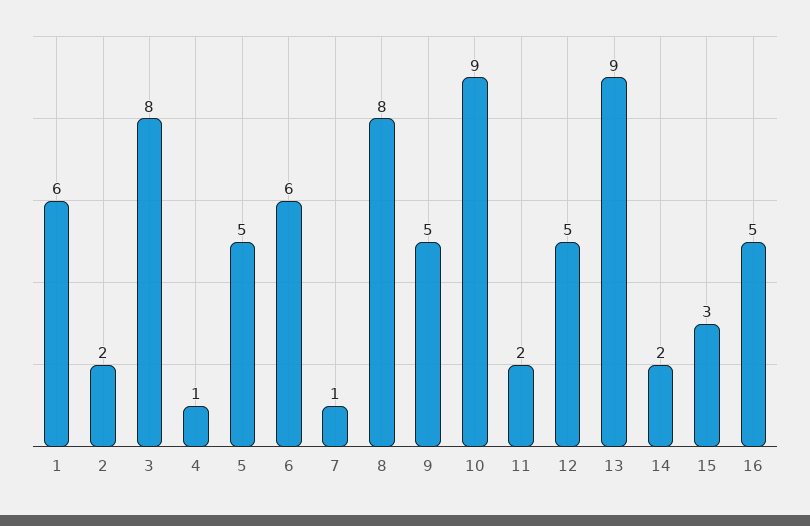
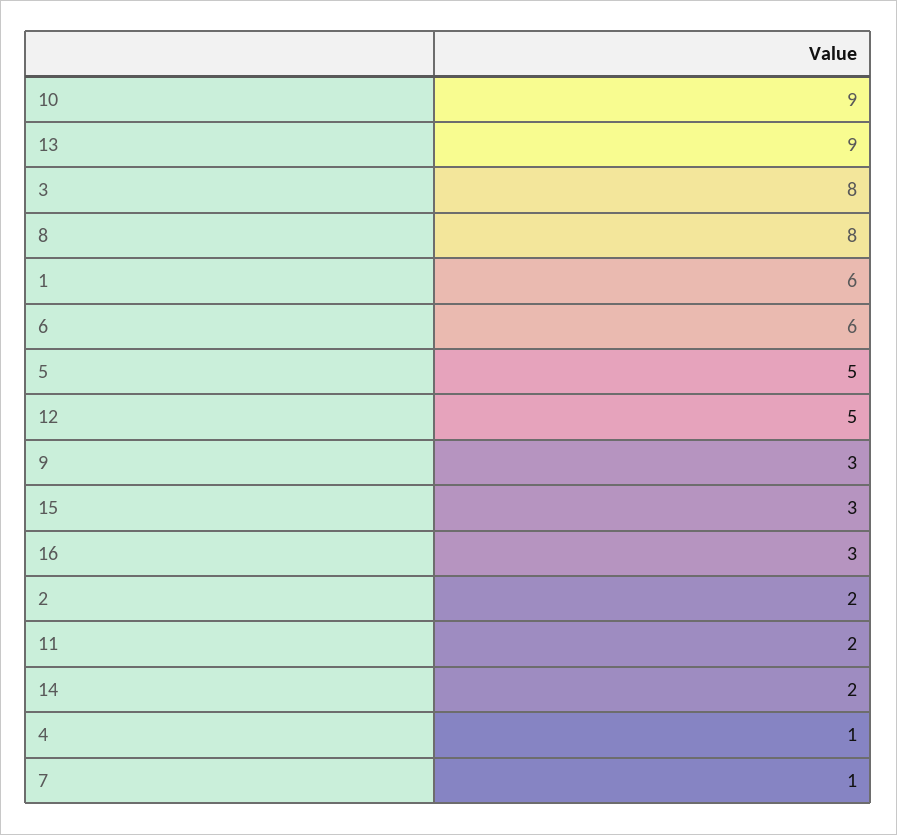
9: 5 -> 3
16: 5 -> 3

